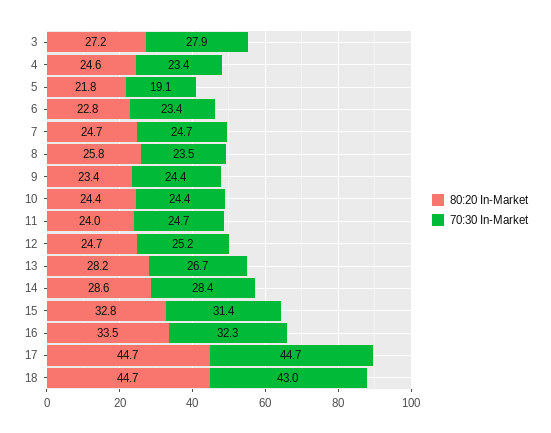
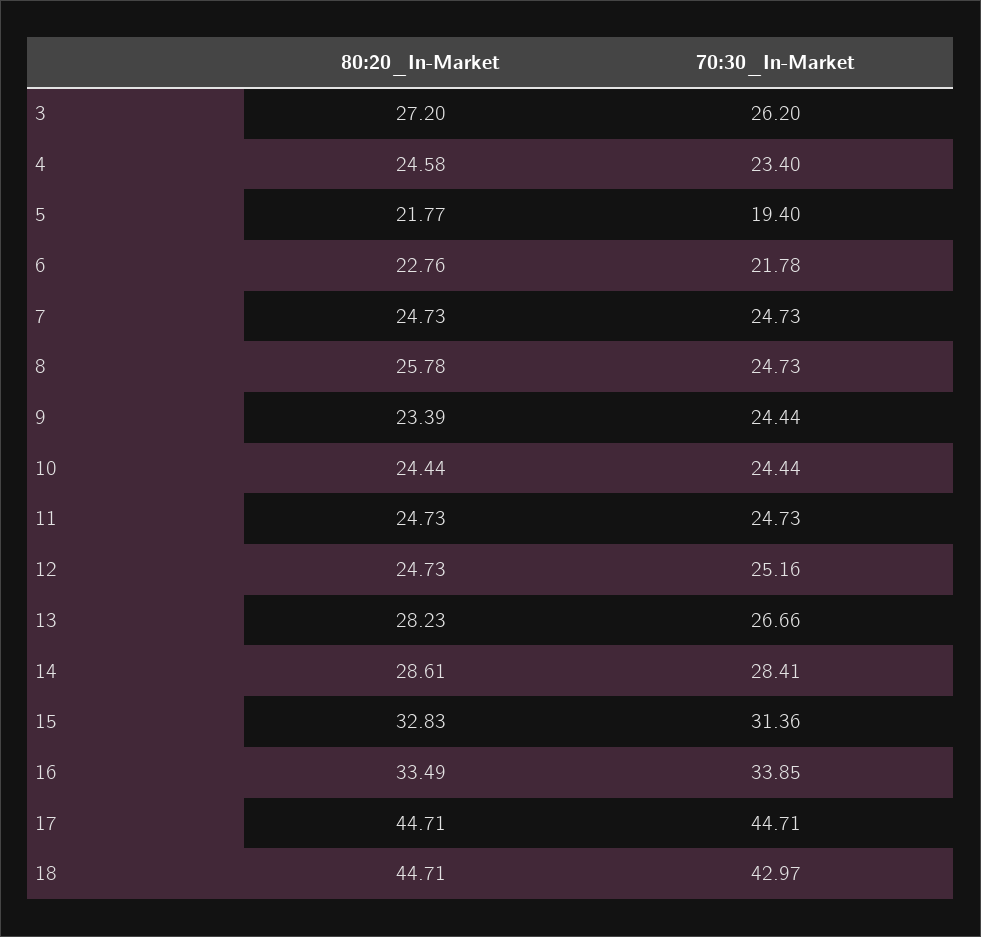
70:30 In-Market, 3: 27.9 -> 26.2
70:30 In-Market, 5: 19.1 -> 19.4
70:30 In-Market, 6: 23.4 -> 21.78
70:30 In-Market, 8: 23.5 -> 24.73
80:20 In-Market, 11: 24 -> 24.73
70:30 In-Market, 16: 32.3 -> 33.85

